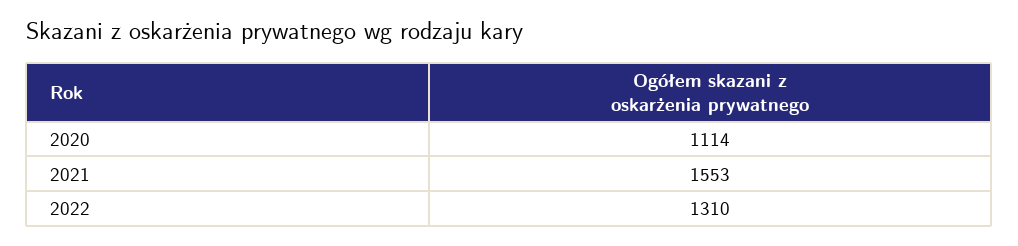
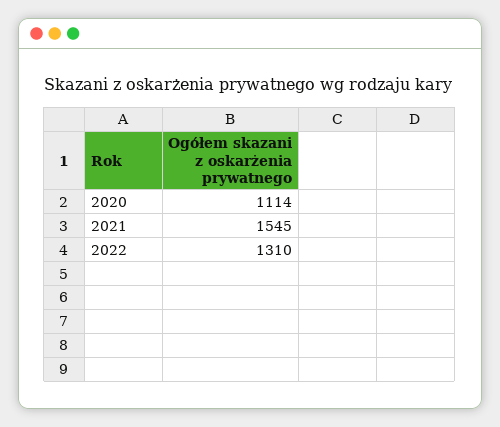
2021: 1553 -> 1545

